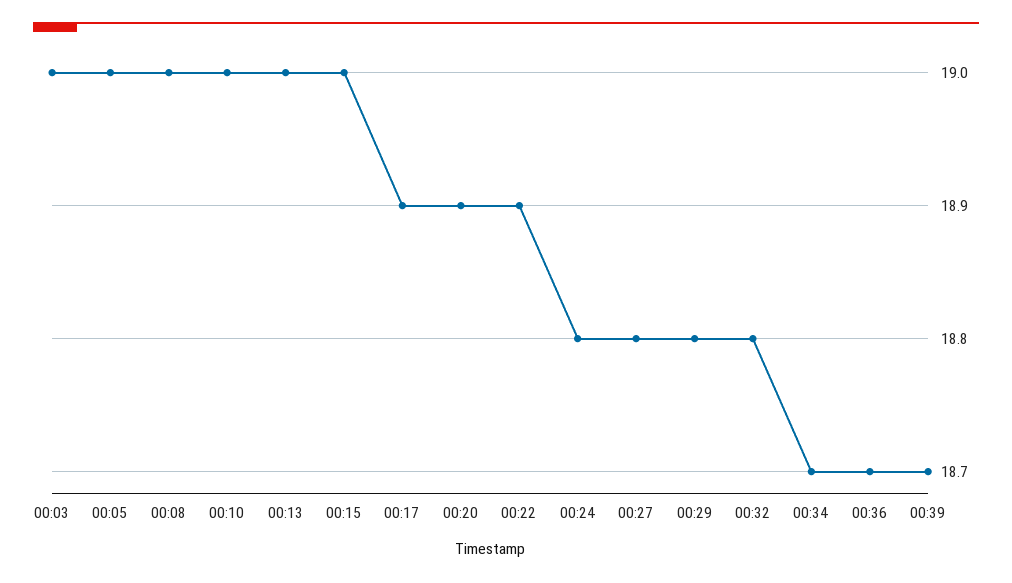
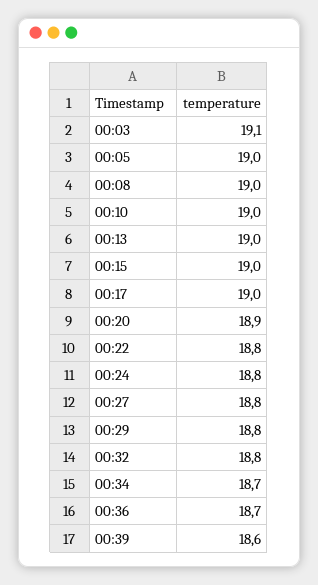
00:03: 19 -> 19.1
00:17: 18.9 -> 19
00:22: 18.9 -> 18.8
00:39: 18.7 -> 18.6

